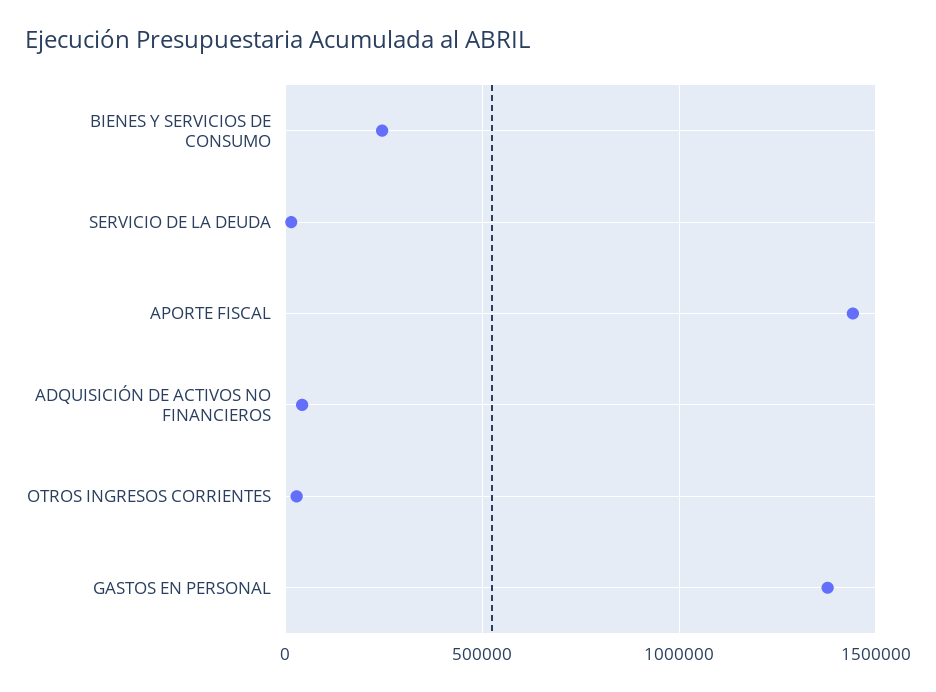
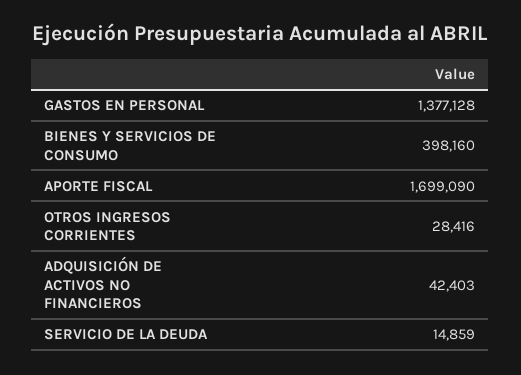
BIENES Y SERVICIOS DE CONSUMO: 250000 -> 398160
APORTE FISCAL: 1450000 -> 1699090

